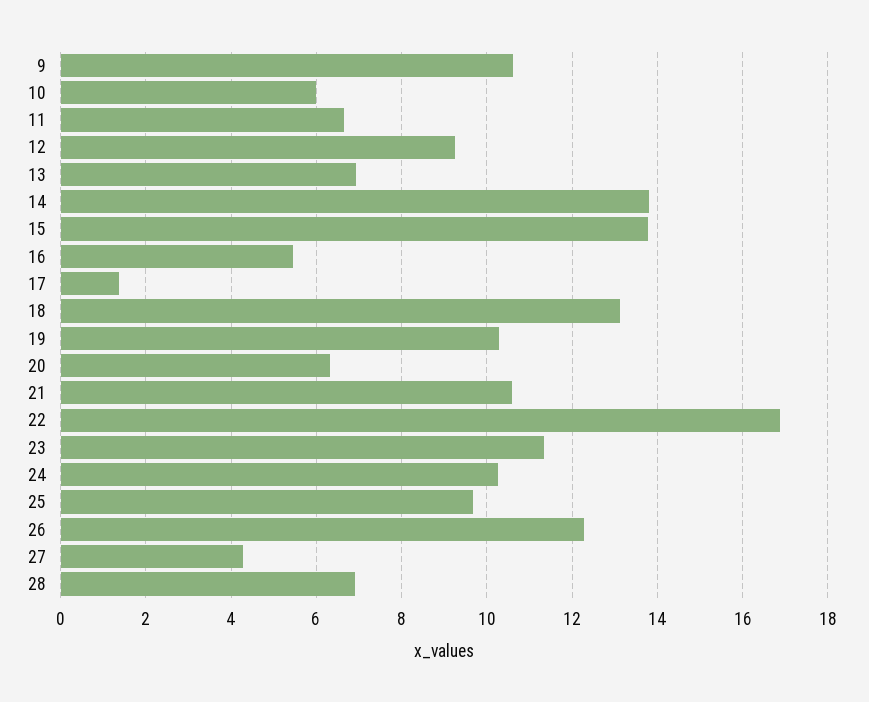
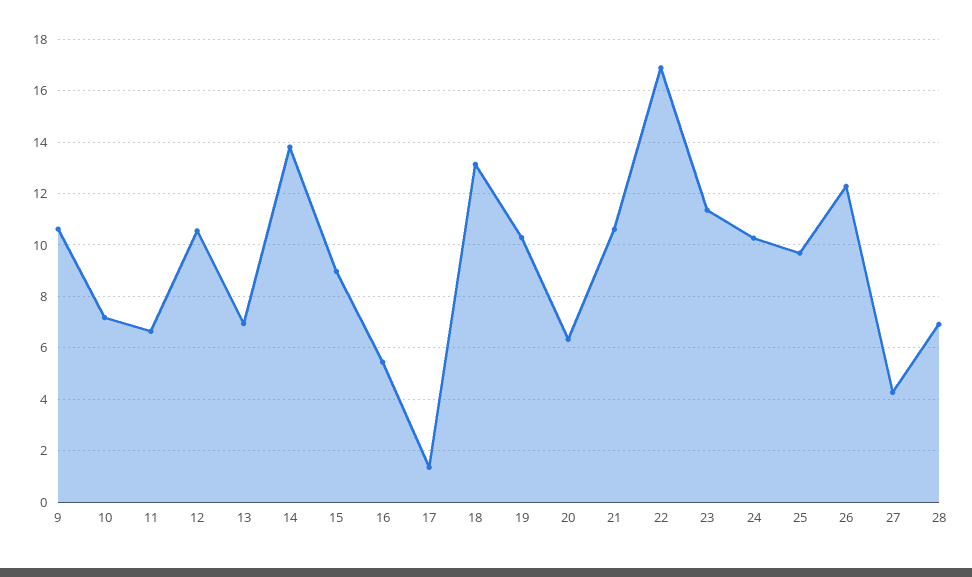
10: 6 -> 7.25
12: 9.2 -> 10.5
15: 13.8 -> 9

